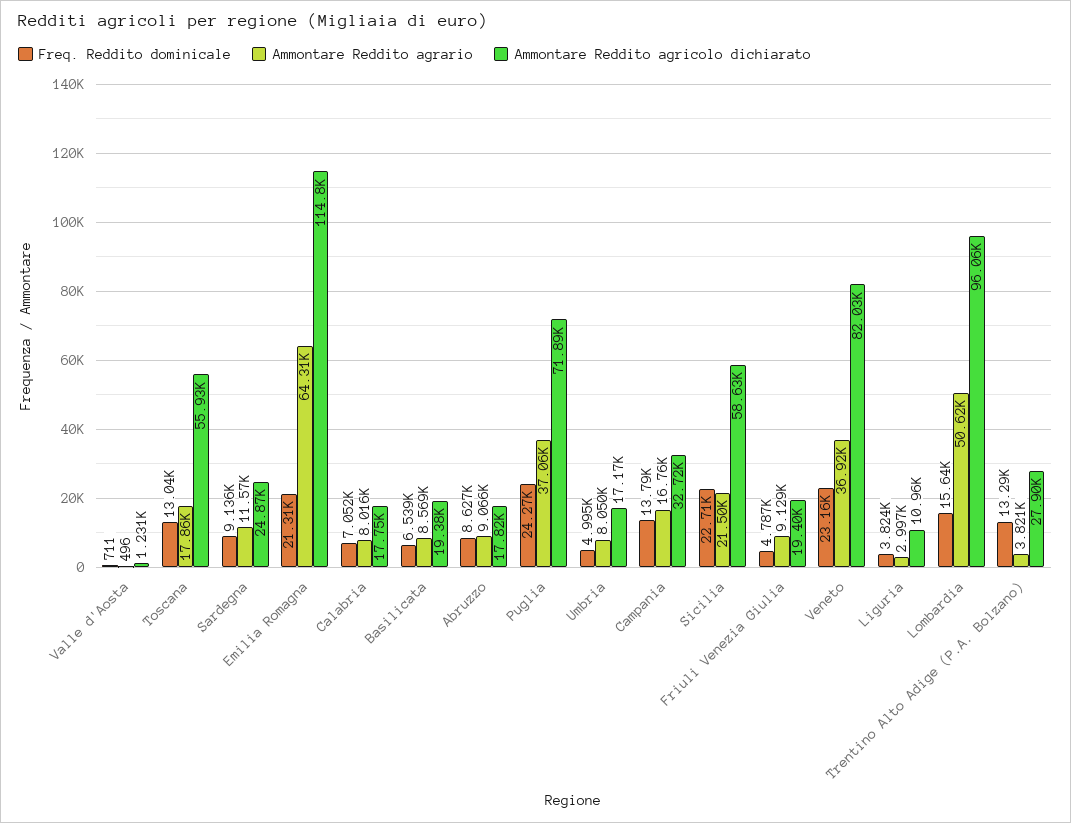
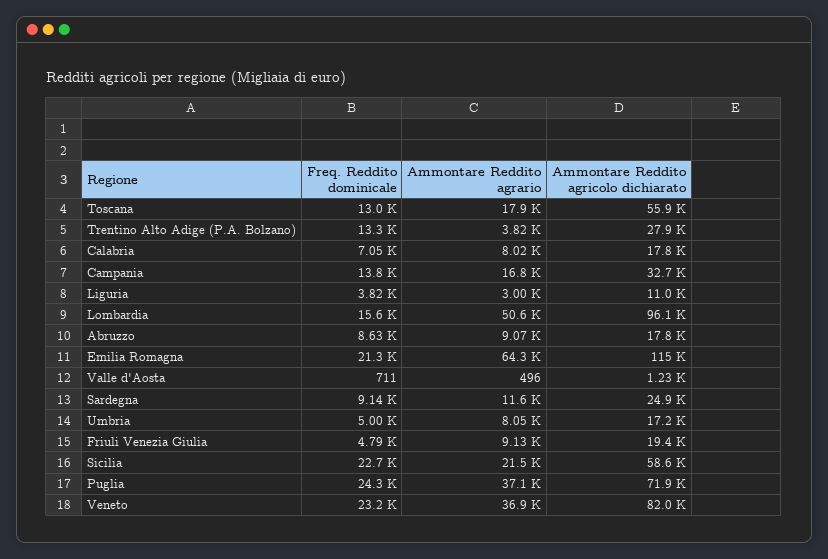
Freq. Reddito dominicale, Basilicata: 6539 -> none
Ammontare Reddito agrario, Basilicata: 8569 -> none
Ammontare Reddito agricolo dichiarato, Basilicata: 19380 -> none

